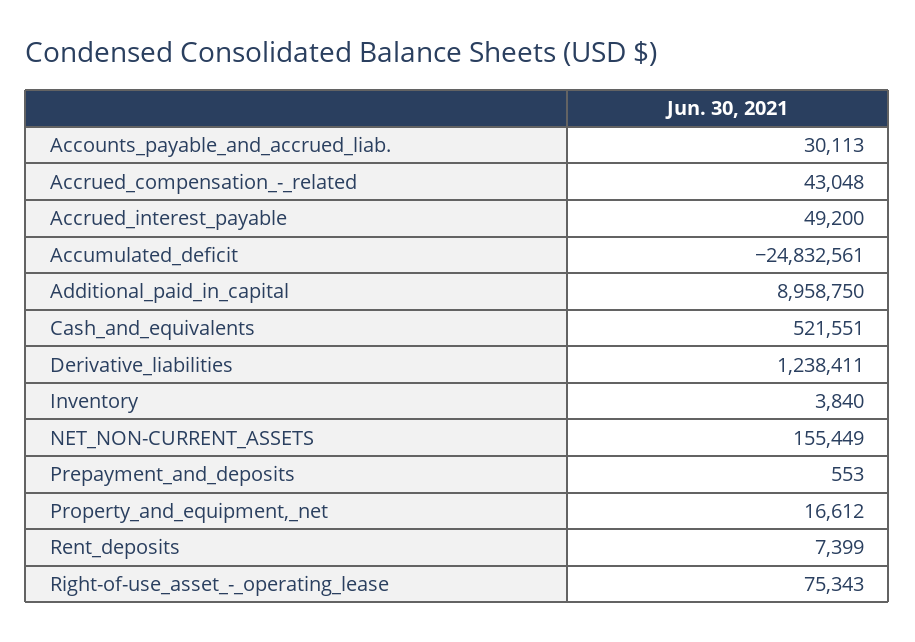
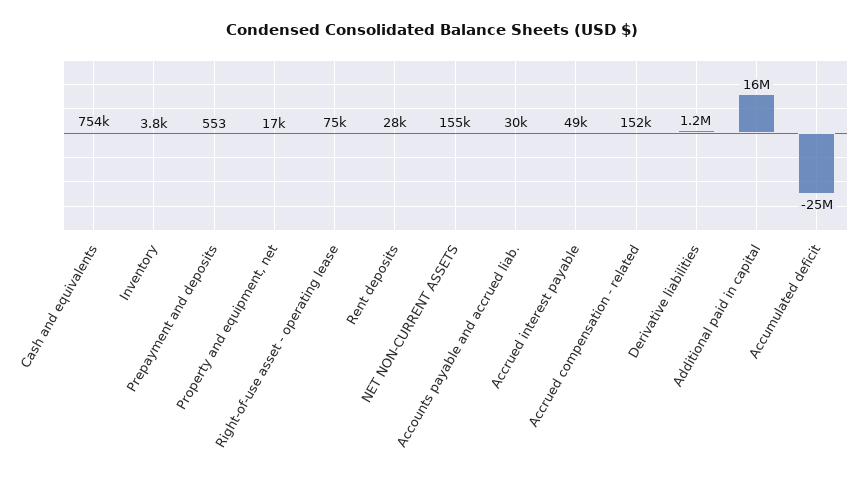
Accrued_compensation_-_related: 43048 -> 152000
Additional_paid_in_capital: 8958750 -> 16000000
Cash_and_equivalents: 521551 -> 754000
Rent_deposits: 7399 -> 28000

